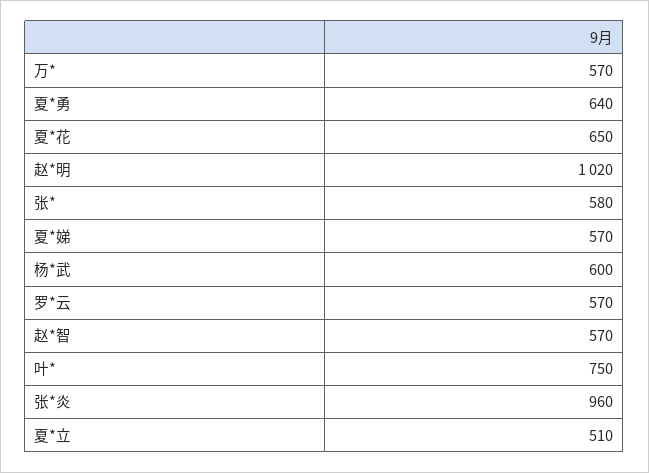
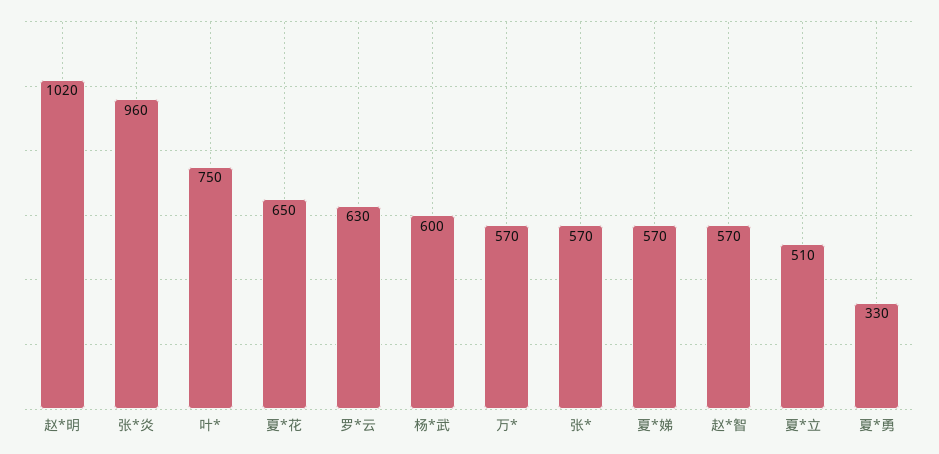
夏*勇: 640 -> 330
张*: 580 -> 570
罗*云: 570 -> 630

